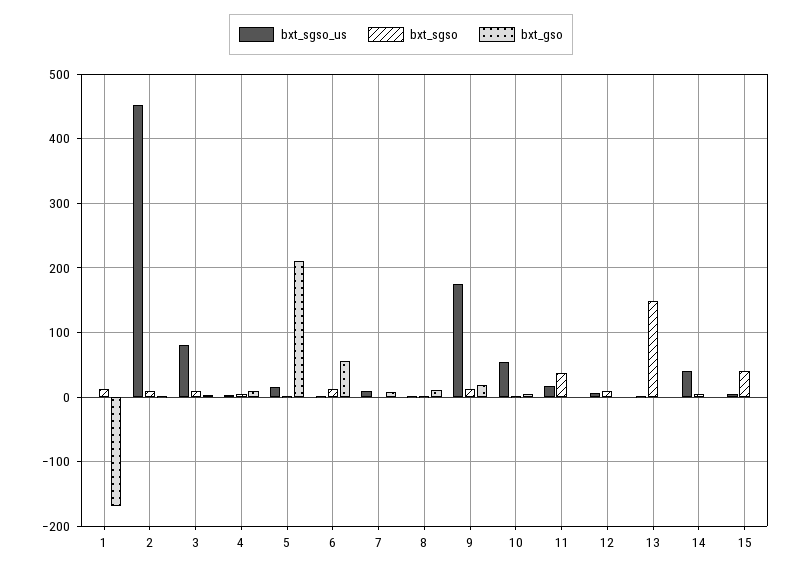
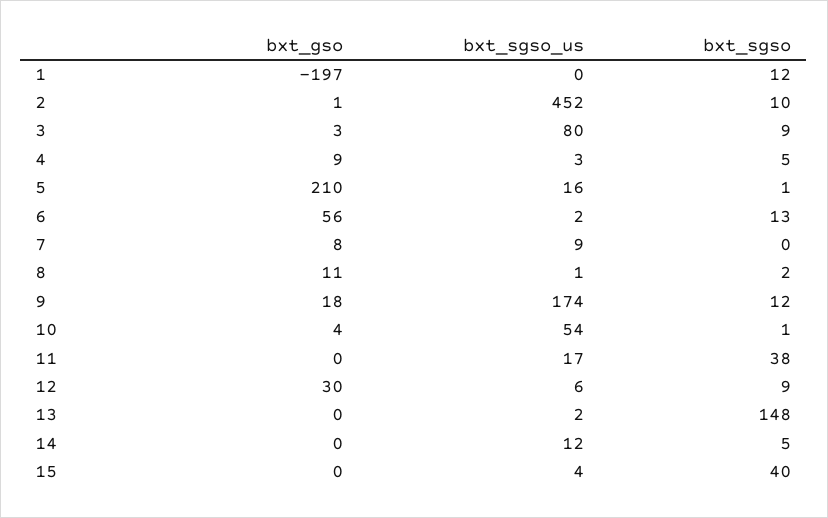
bxt_gso, 1: -170 -> -197
bxt_gso, 12: 0 -> 30
bxt_sgso_us, 14: 40 -> 12

